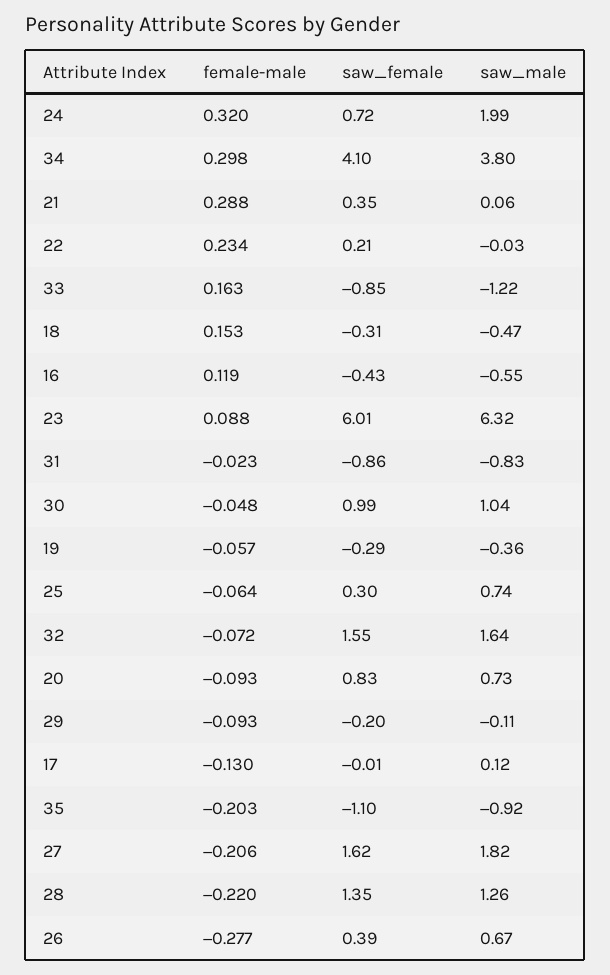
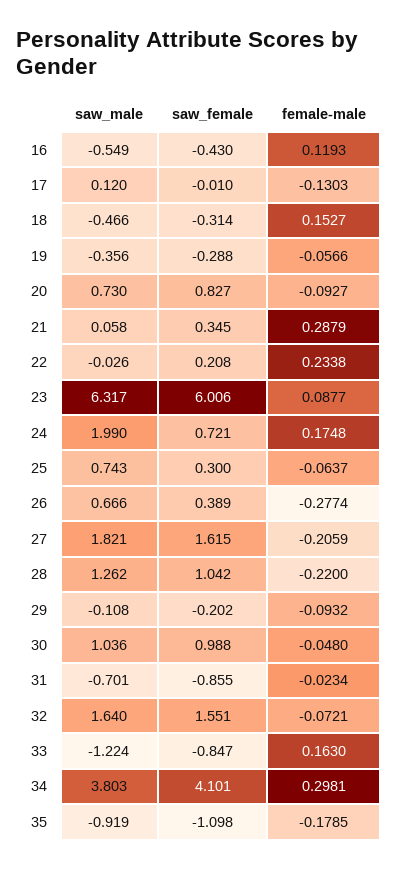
female-male, 24: 0.32 -> 0.1748
saw_male, 31: -0.83 -> -0.701
female-male, 35: -0.203 -> -0.1785
saw_female, 28: 1.35 -> 1.042

